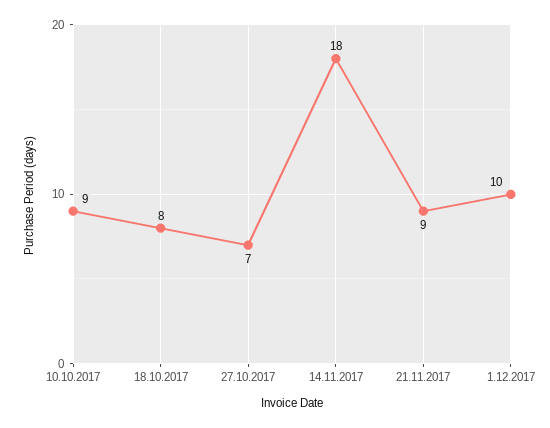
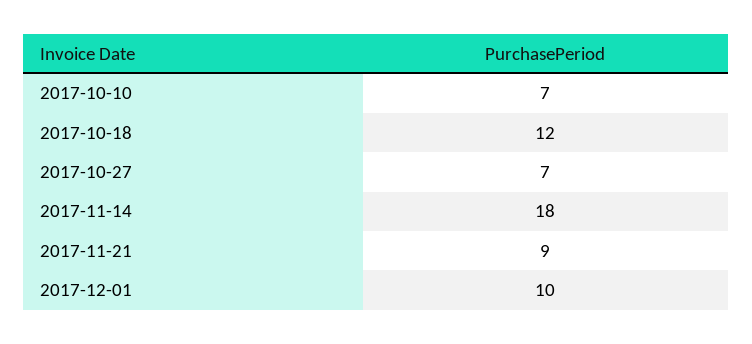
10.10.2017: 9 -> 7
18.10.2017: 8 -> 12

